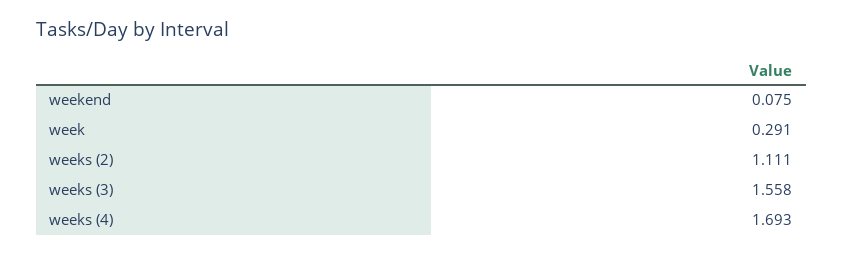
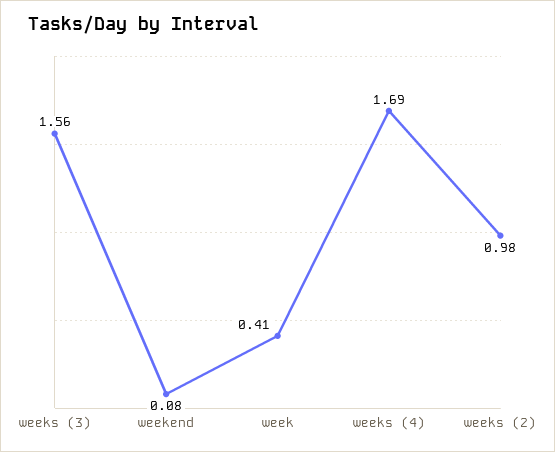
week: 0.291 -> 0.41
weeks (2): 1.111 -> 0.98

